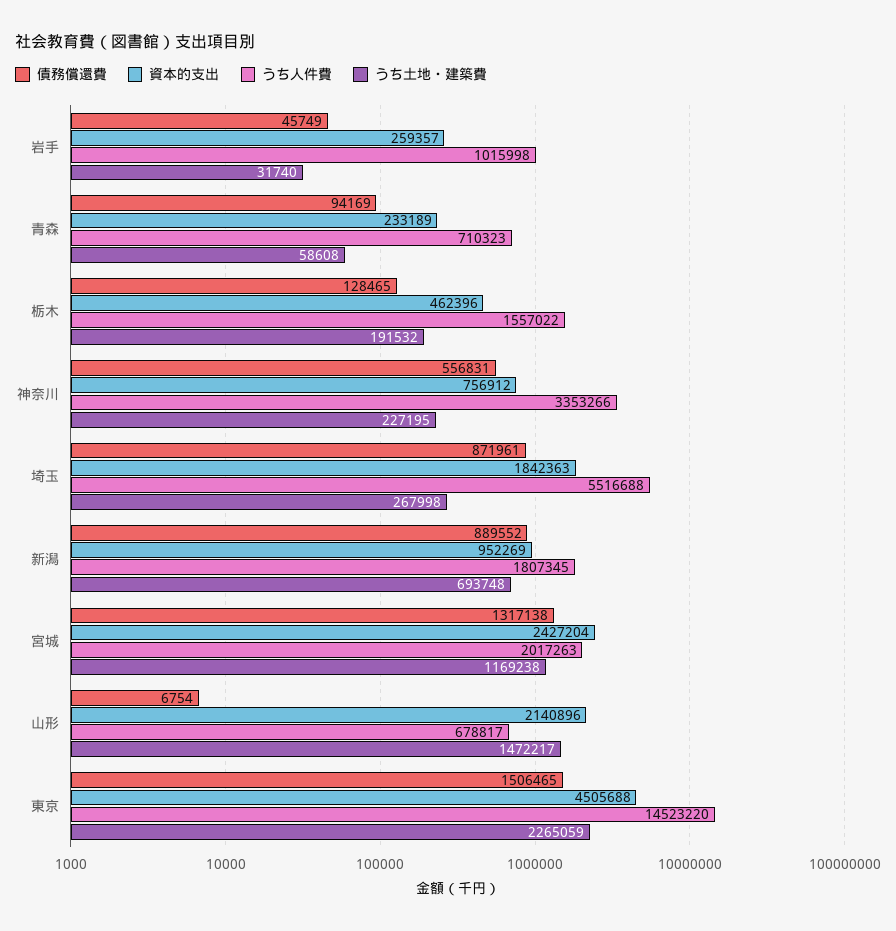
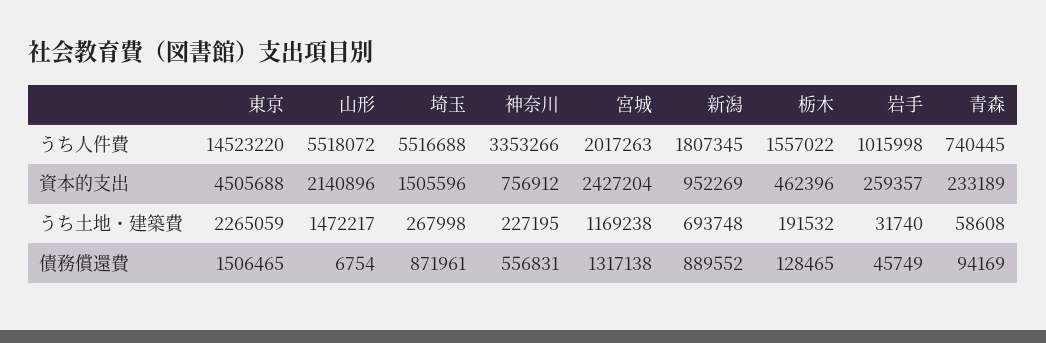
うち人件費, 青森: 710323 -> 740445
資本的支出, 埼玉: 1842363 -> 1505596
うち人件費, 山形: 678817 -> 5518072

